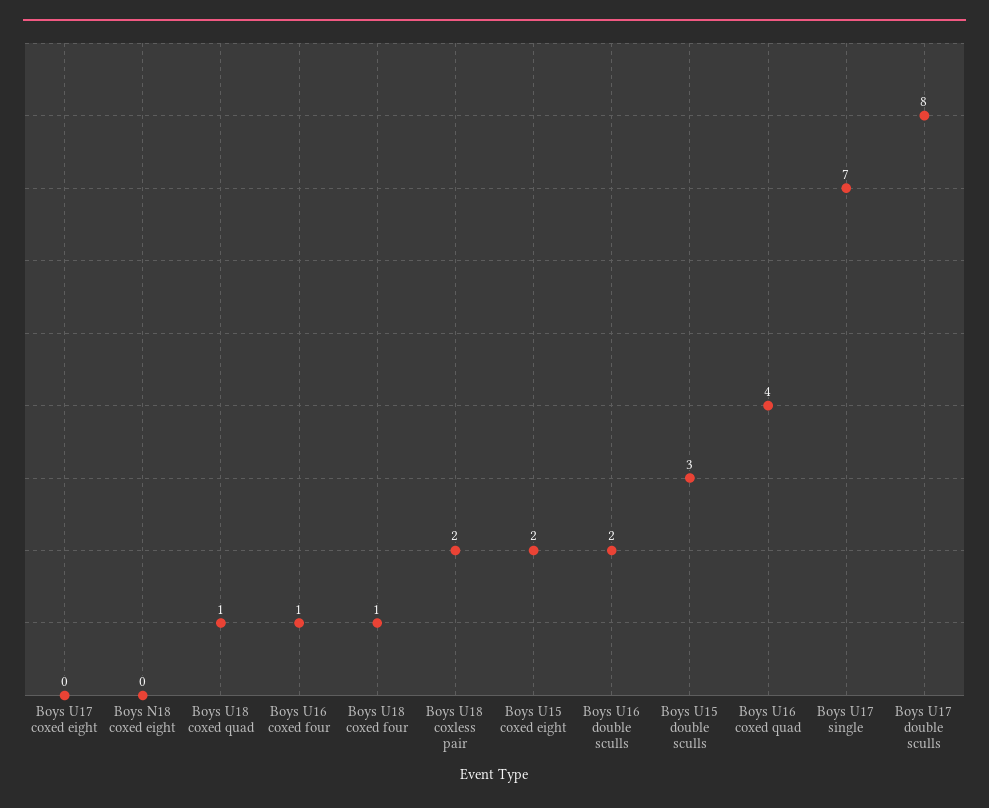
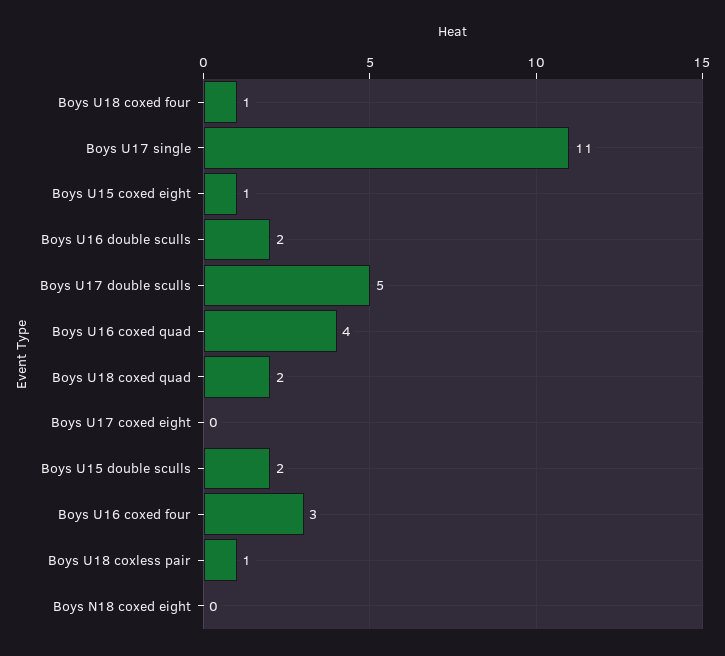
Boys U18 coxed quad: 1 -> 2
Boys U16 coxed four: 1 -> 3
Boys U18 coxless pair: 2 -> 1
Boys U15 coxed eight: 2 -> 1
Boys U15 double sculls: 3 -> 2
Boys U17 single: 7 -> 11
Boys U17 double sculls: 8 -> 5

